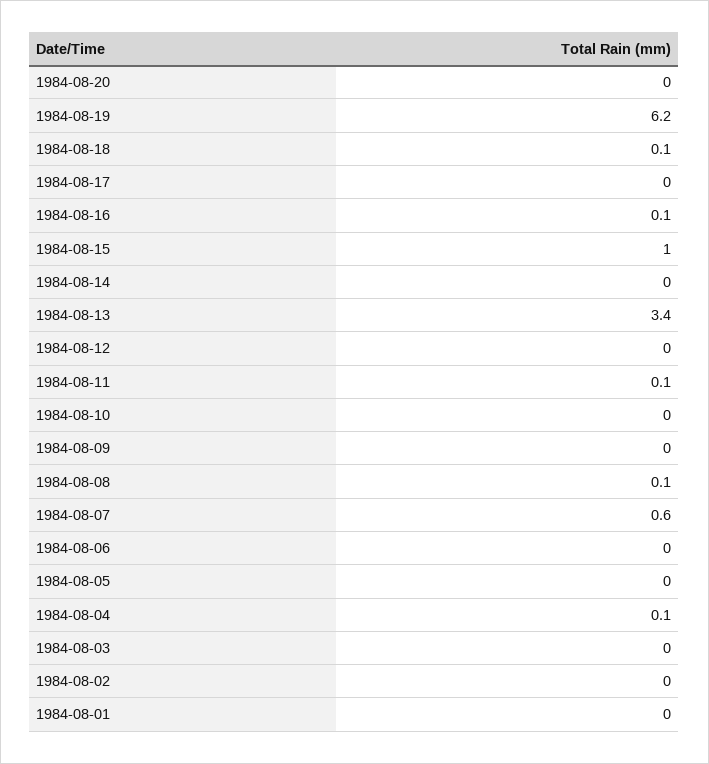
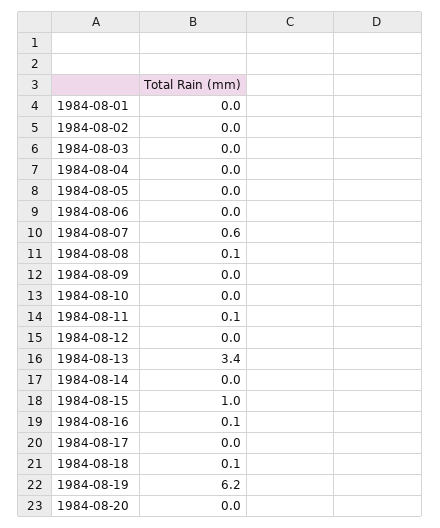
1984-08-04: 0.1 -> 0

